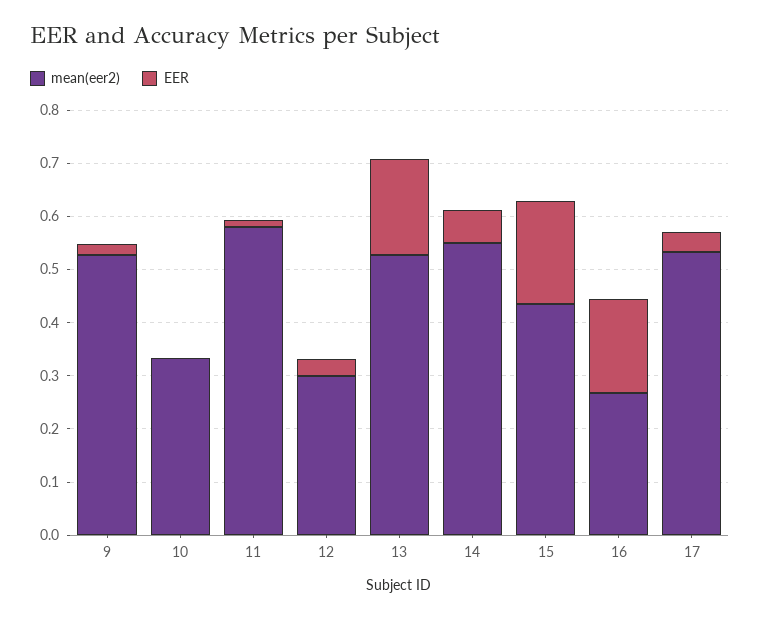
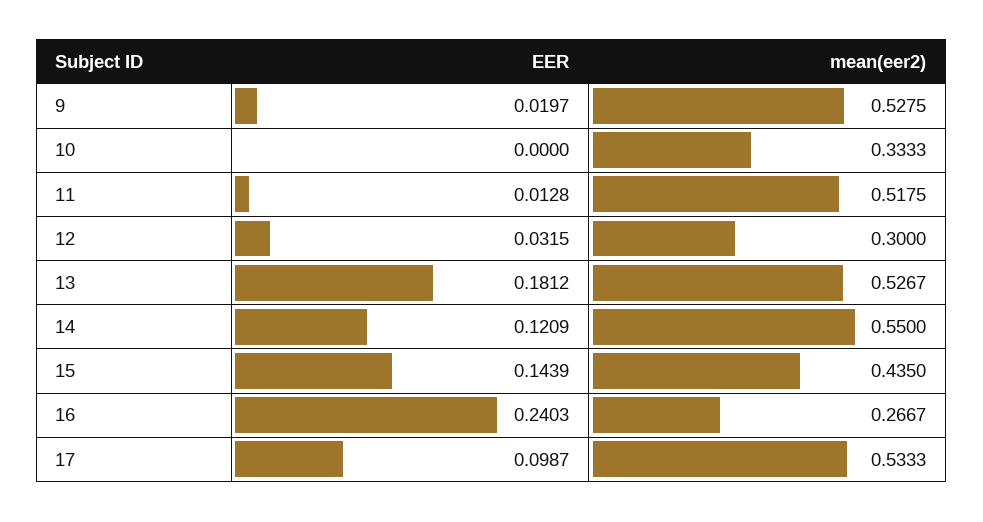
mean(eer2), 11: 0.58 -> 0.5175
EER, 14: 0.06 -> 0.1209
EER, 15: 0.2 -> 0.1439
EER, 16: 0.18 -> 0.2403
EER, 17: 0.04 -> 0.0987

